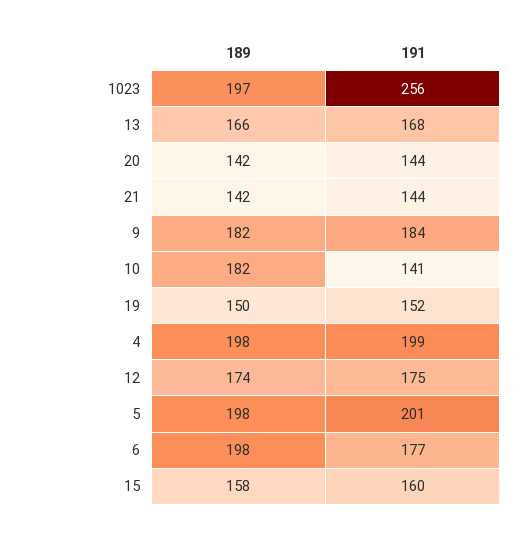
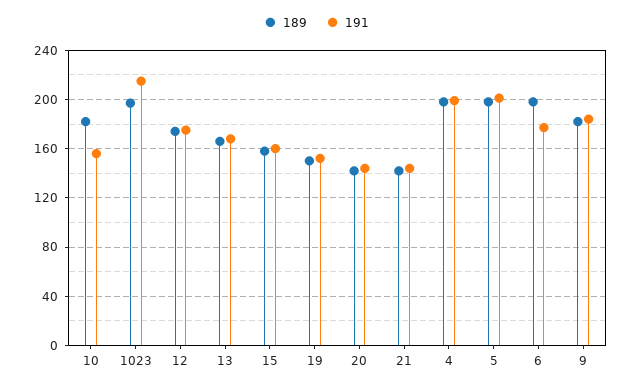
191, 1023: 256 -> 215
191, 10: 141 -> 155

